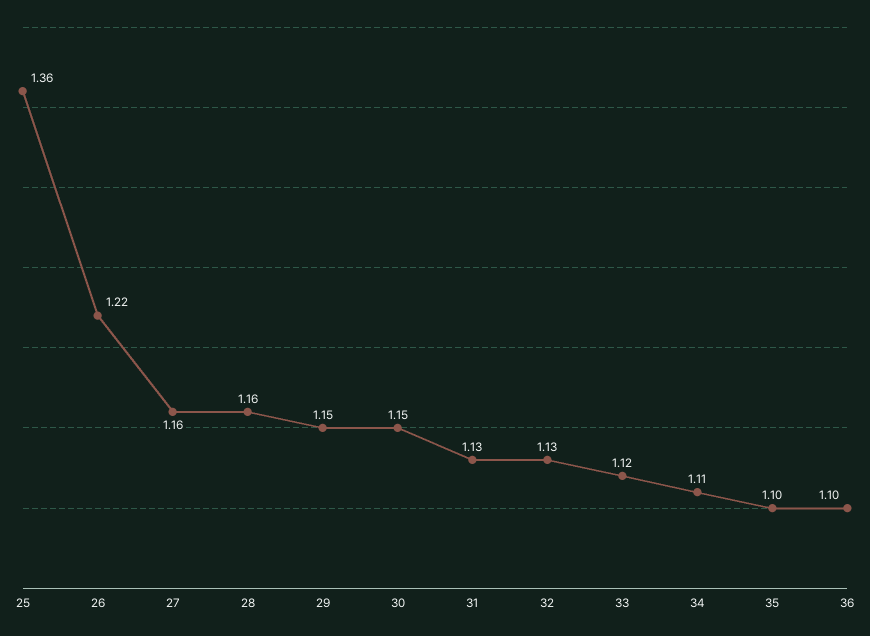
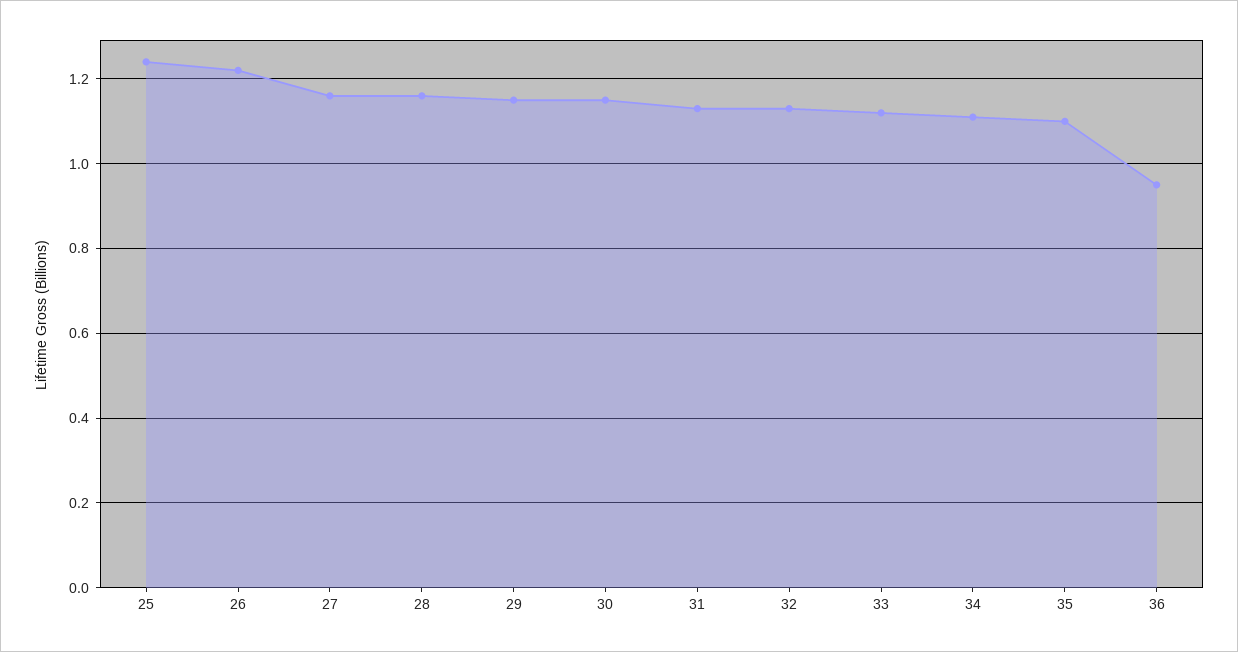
25: 1.36 -> 1.25
36: 1.1 -> 0.95

